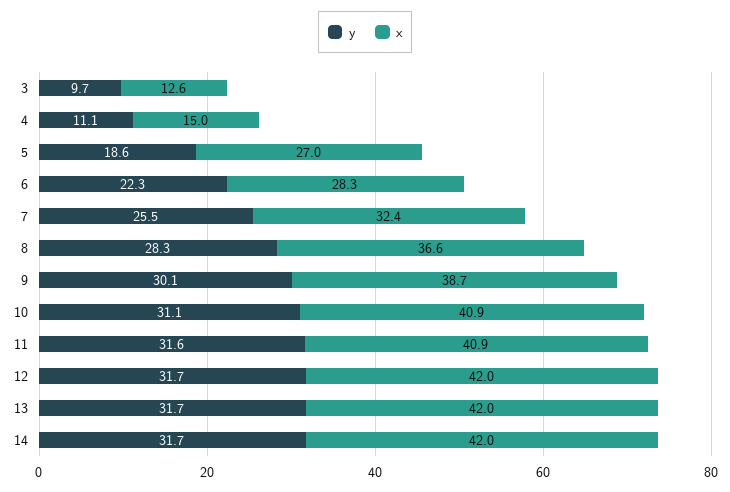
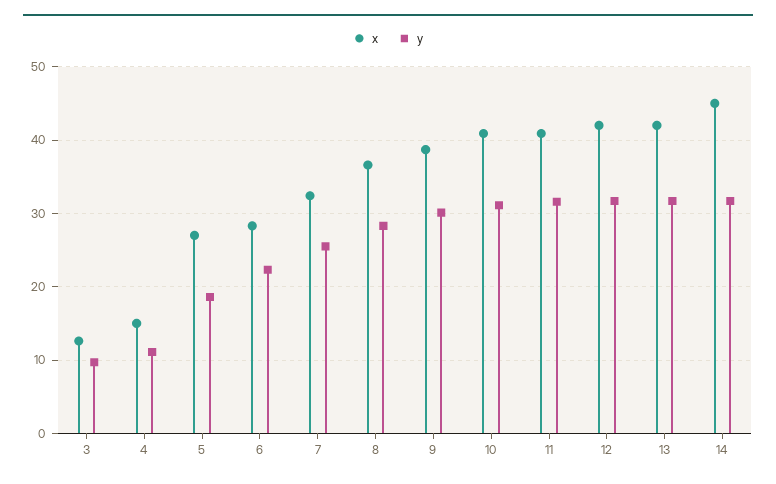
x, 14: 42 -> 45

